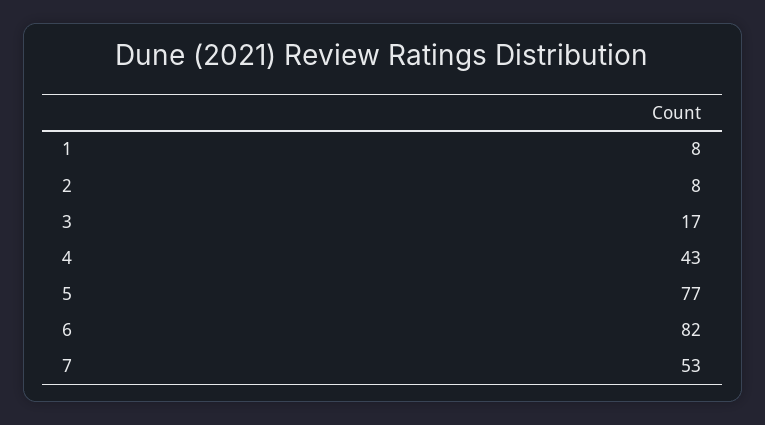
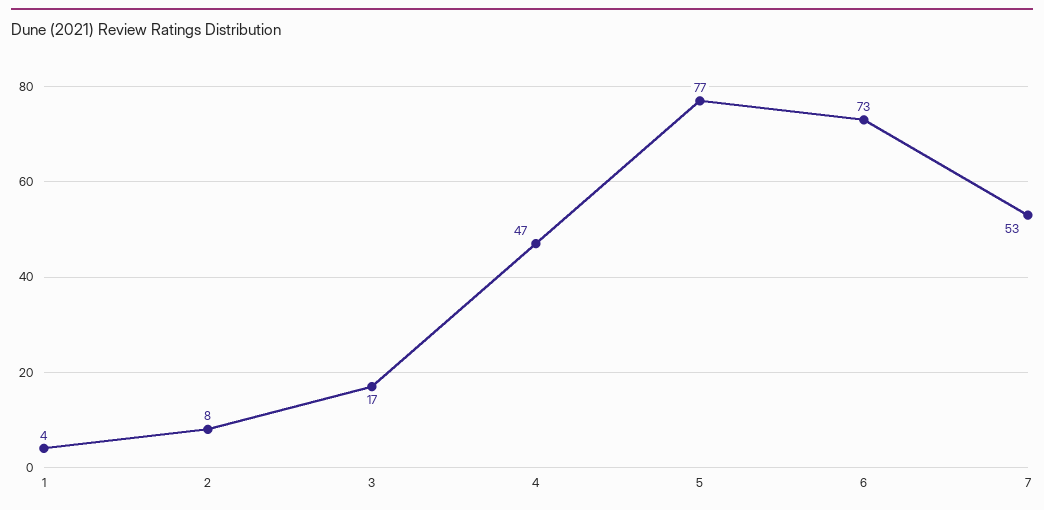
1: 8 -> 4
4: 43 -> 47
6: 82 -> 73

